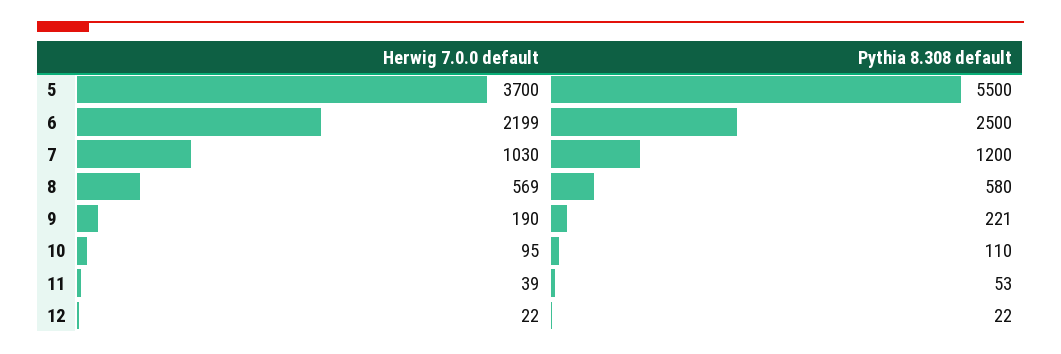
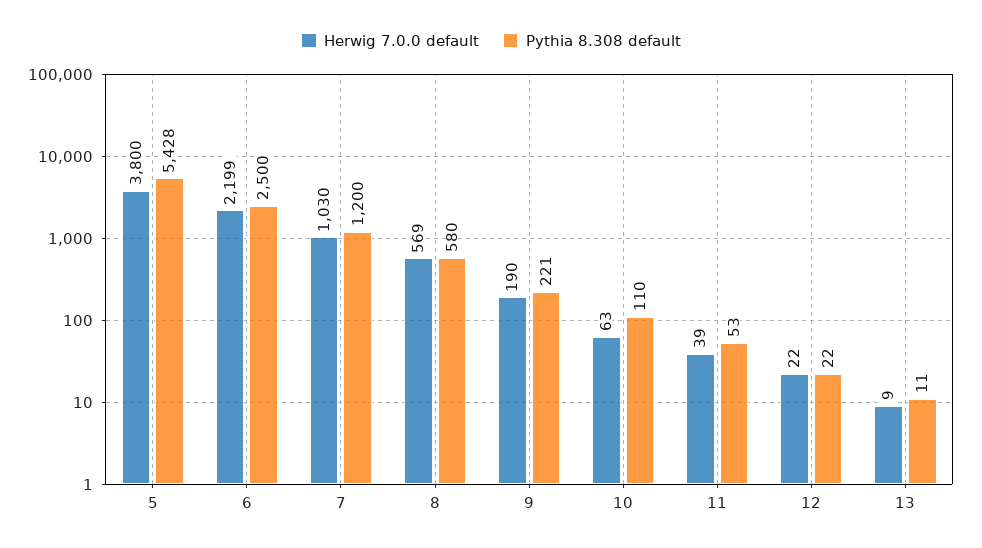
Herwig 7.0.0 default, 5: 3700 -> 3800
Pythia 8.308 default, 5: 5500 -> 5428
Herwig 7.0.0 default, 10: 95 -> 63
Herwig 7.0.0 default, 13: none -> 9
Pythia 8.308 default, 13: none -> 11

